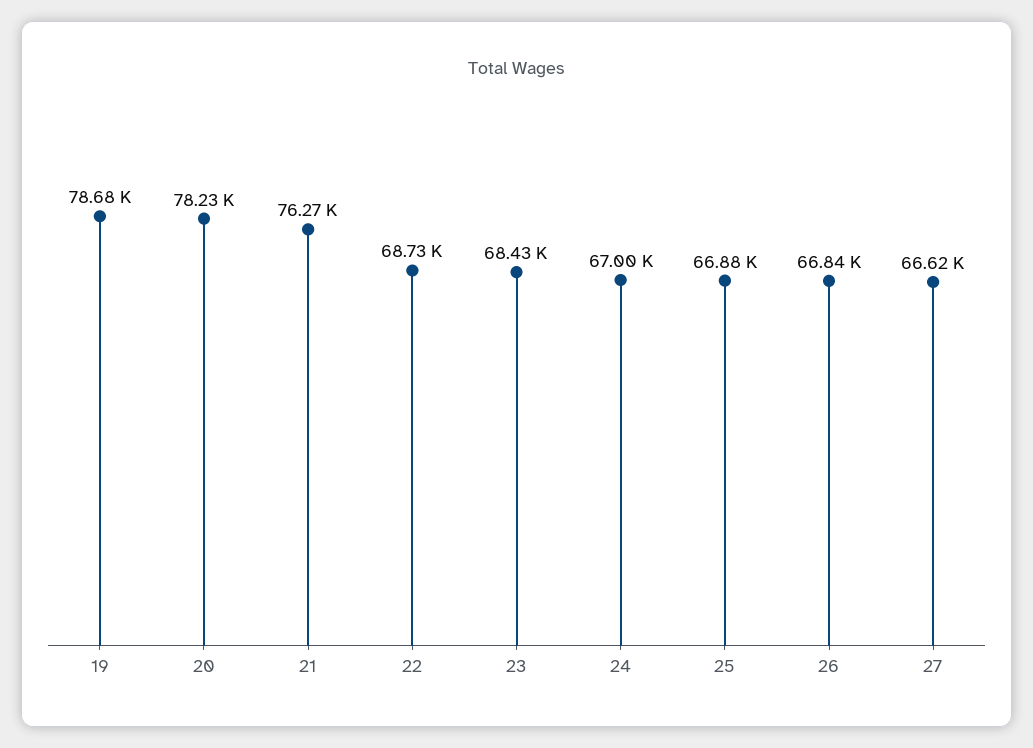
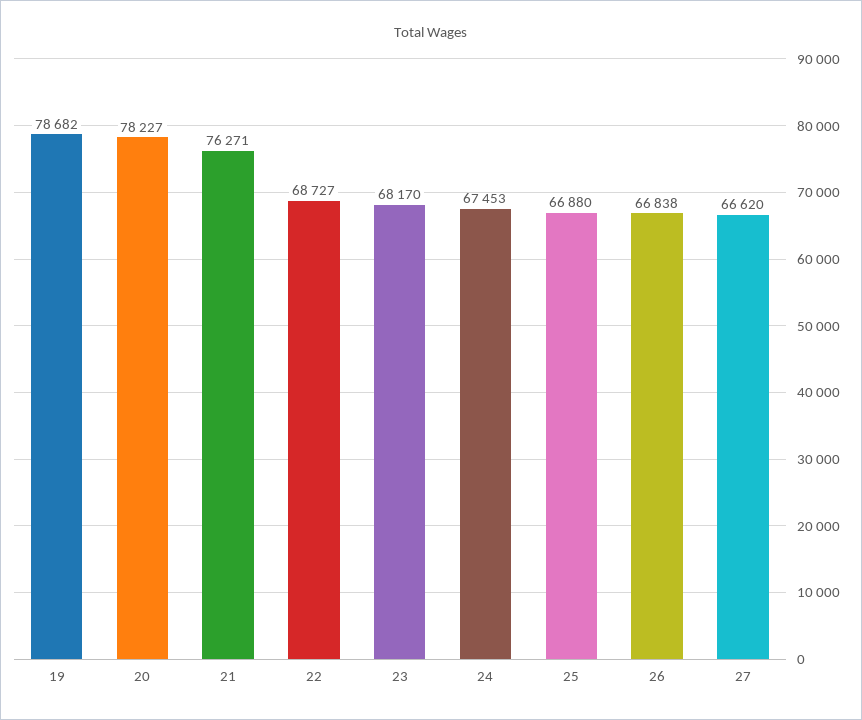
23: 68430 -> 68170
24: 67000 -> 67453

